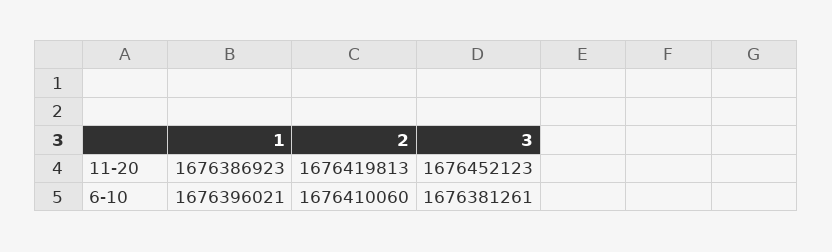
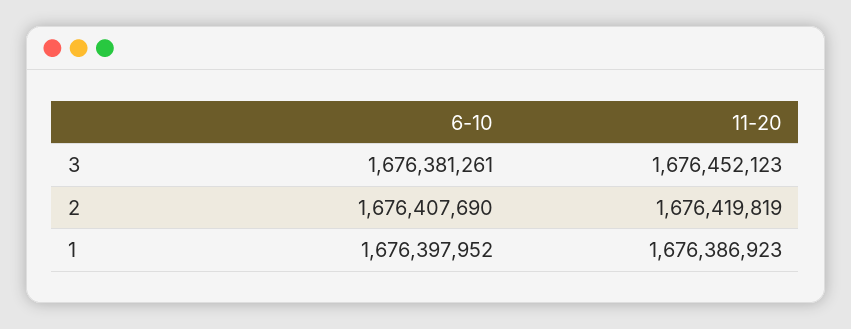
2, 11-20: 1676419813 -> 1676419819
1, 6-10: 1676396021 -> 1676397952
2, 6-10: 1676410060 -> 1676407690

